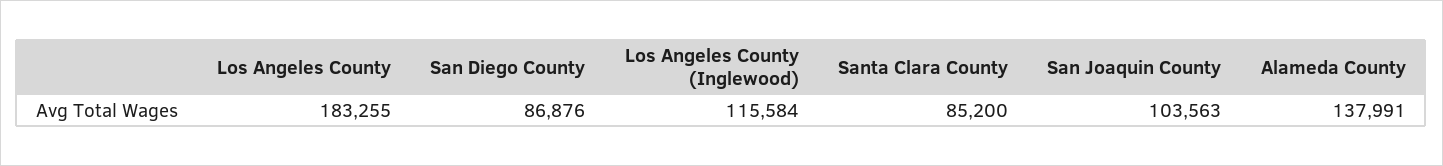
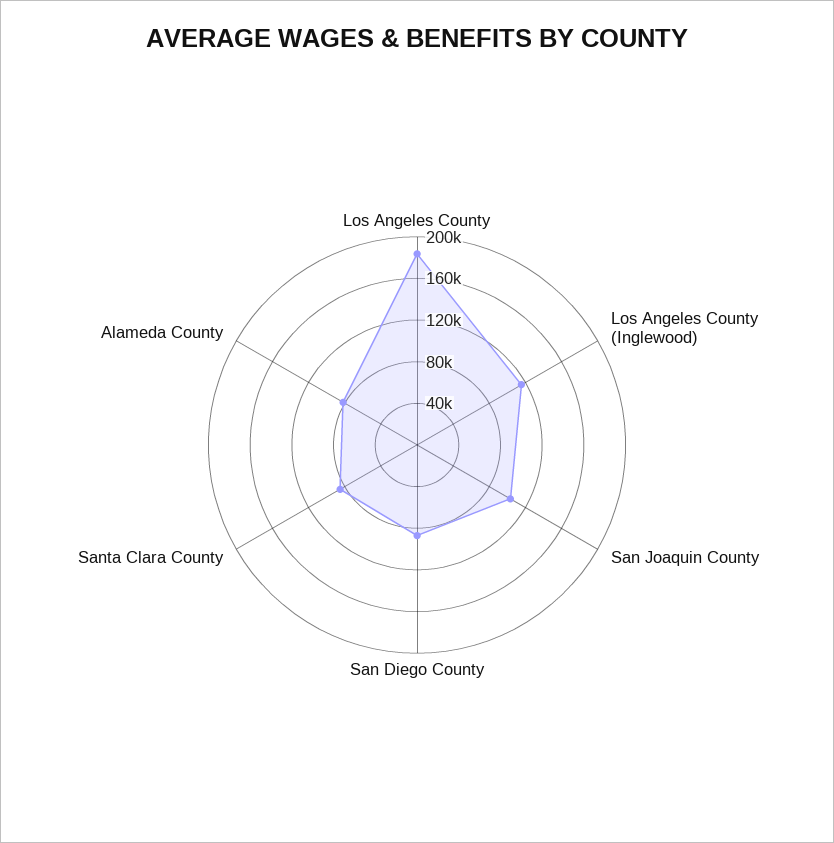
Alameda County: 137991 -> 80000

